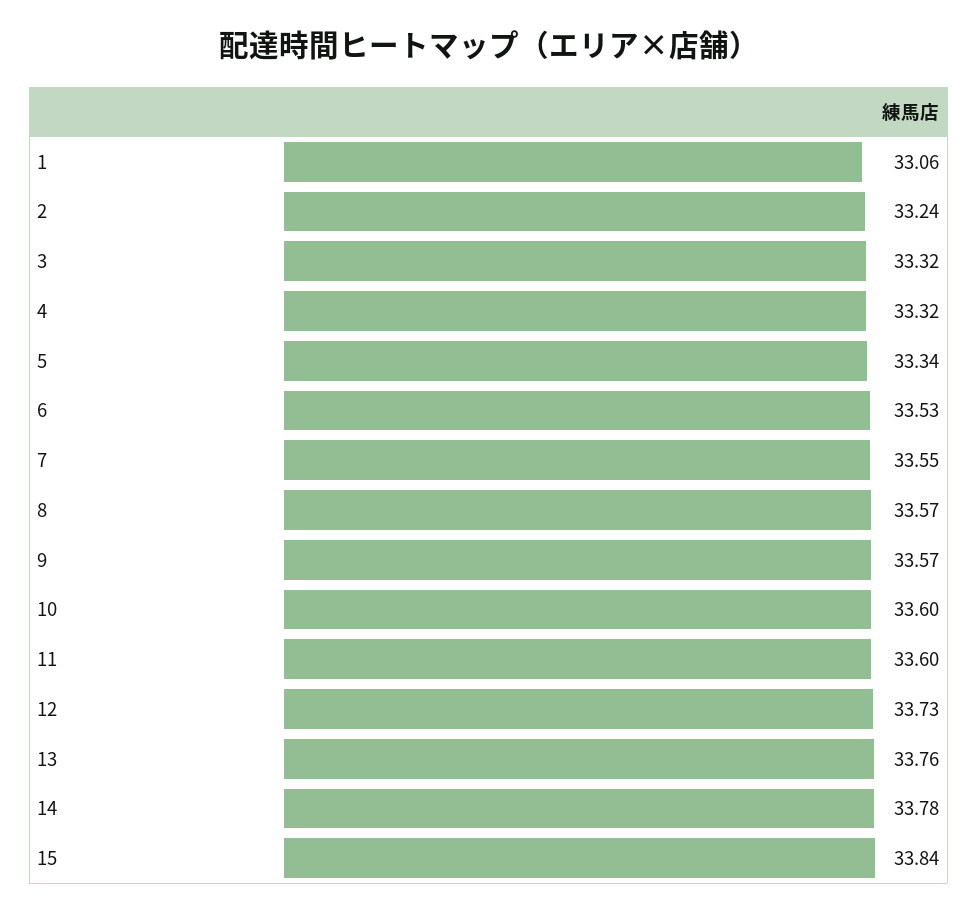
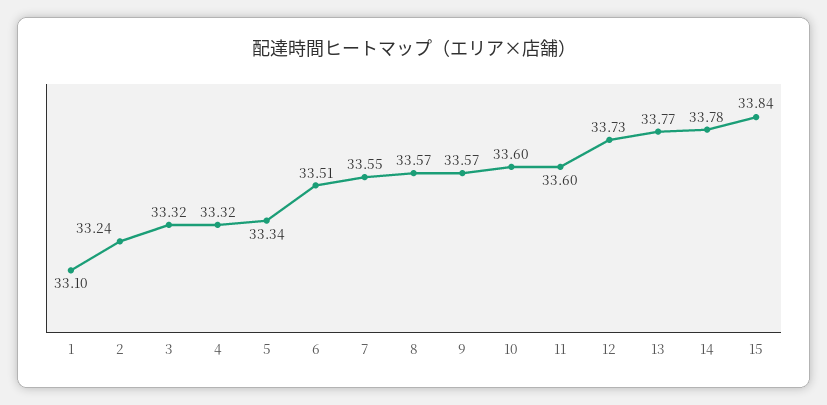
1: 33.06 -> 33.1
6: 33.53 -> 33.51
13: 33.76 -> 33.77

